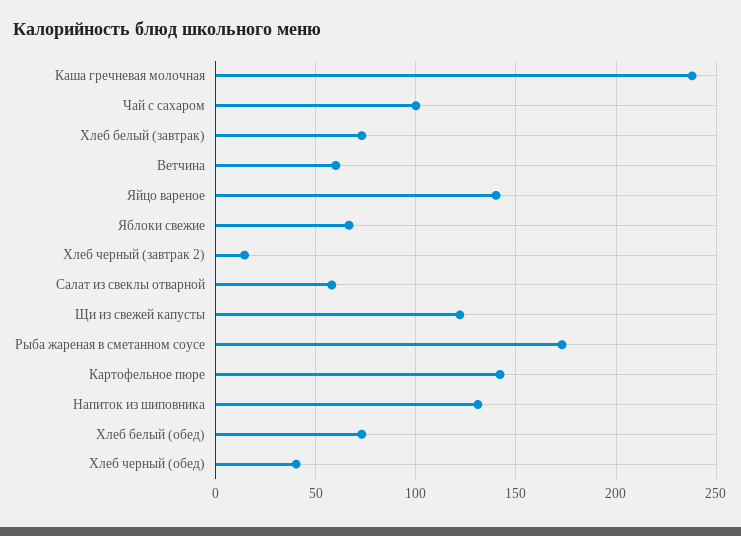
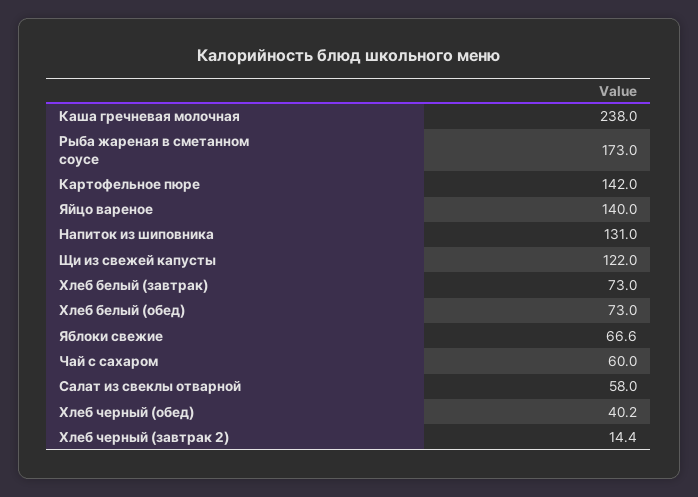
Чай с сахаром: 100 -> 60
Ветчина: 60 -> none

